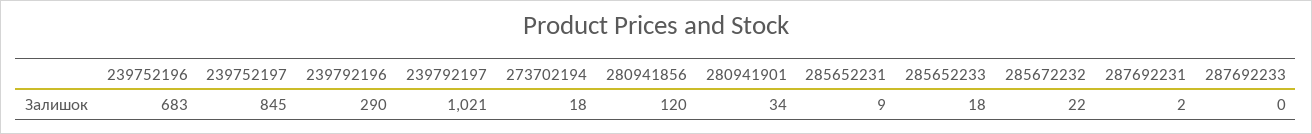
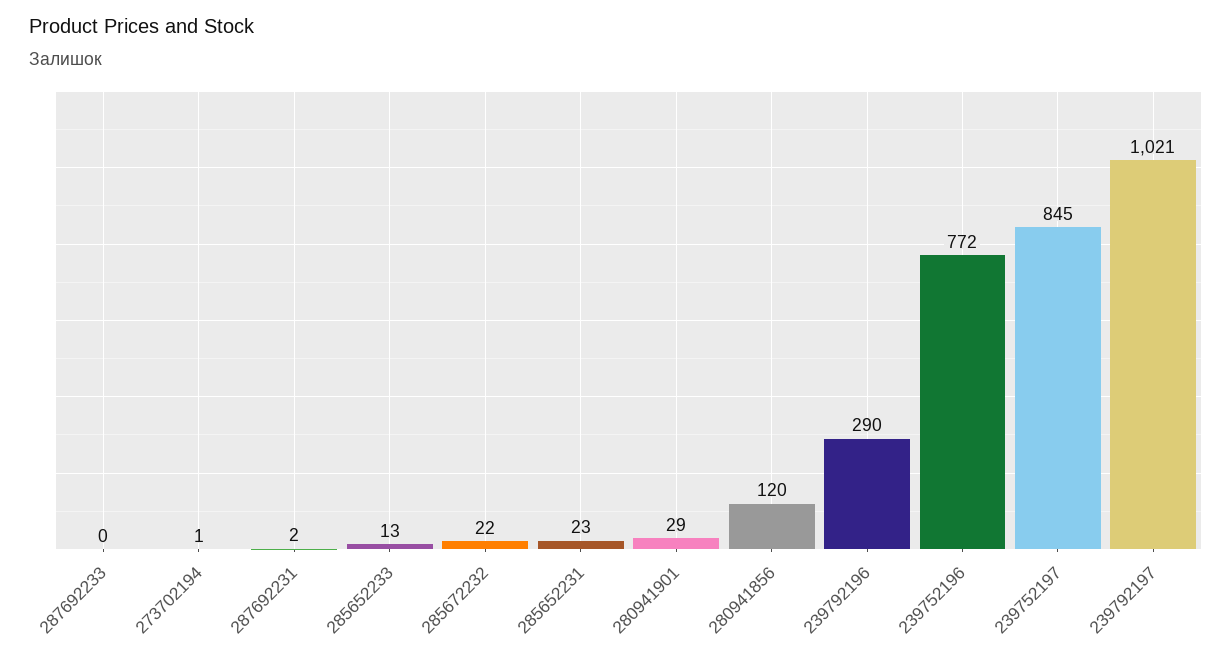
239752196: 683 -> 772
273702194: 18 -> 1
280941901: 34 -> 29
285652231: 9 -> 23
285652233: 18 -> 13

